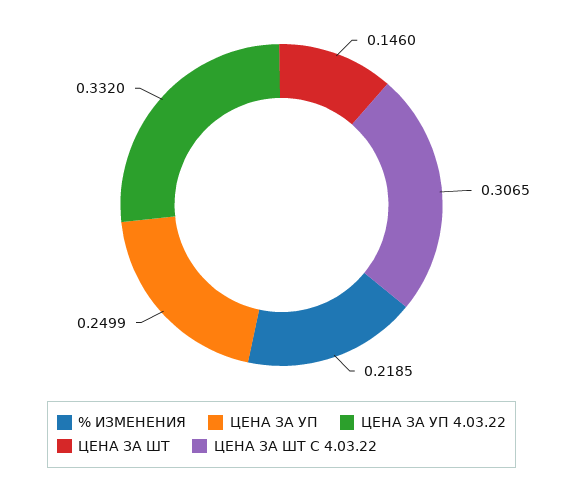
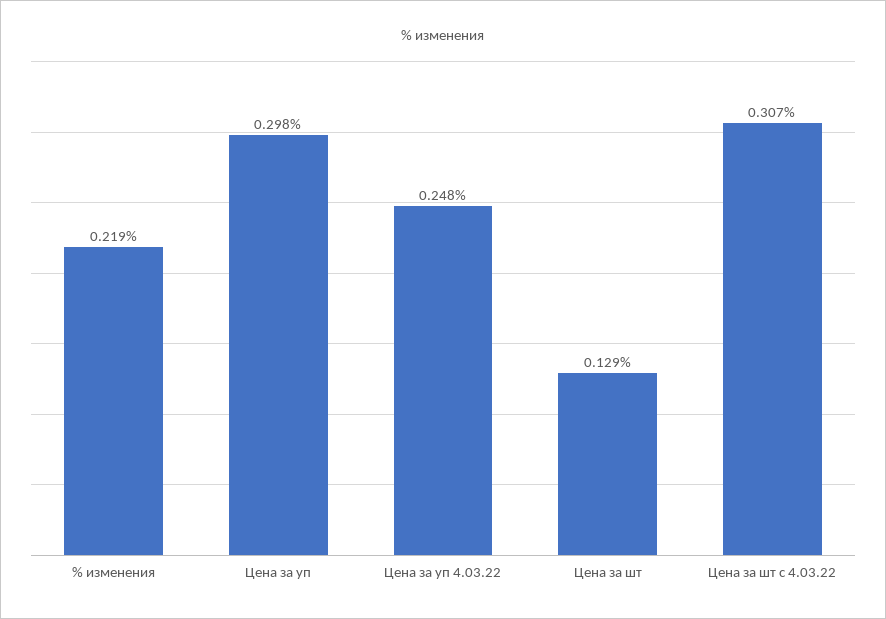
ЦЕНА ЗА УП: 0.2499 -> 0.298
ЦЕНА ЗА УП 4.03.22: 0.332 -> 0.248
ЦЕНА ЗА ШТ: 0.146 -> 0.129

